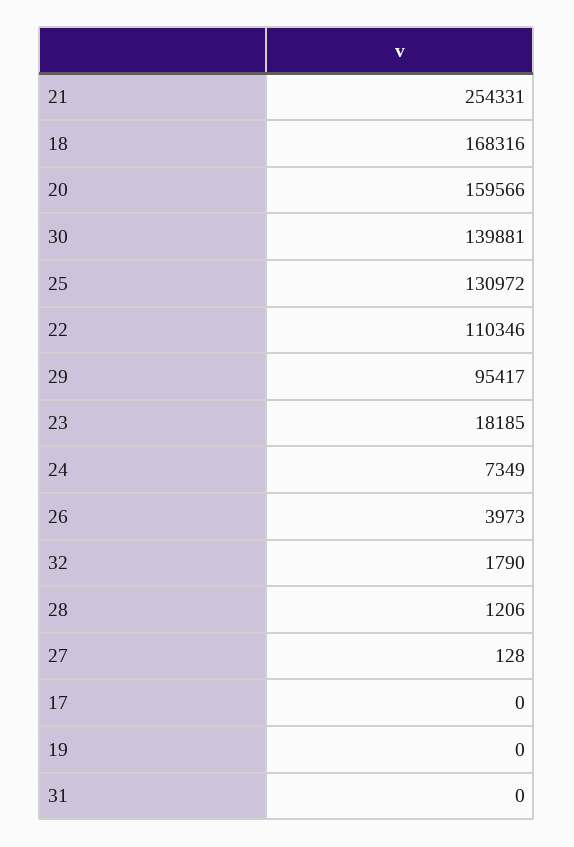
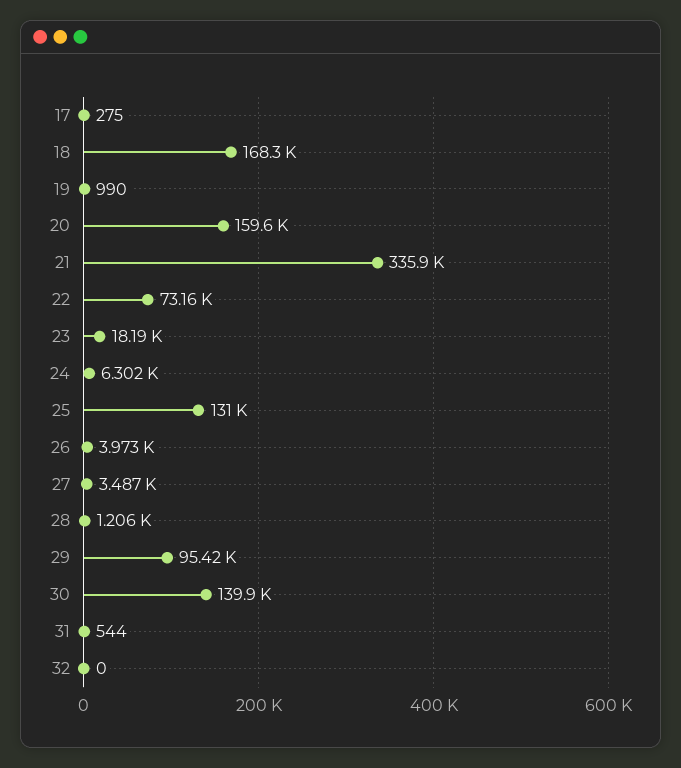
21: 254331 -> 335900
22: 110346 -> 73160
24: 7349 -> 6302
32: 1790 -> 0
27: 128 -> 3487
17: 0 -> 275
19: 0 -> 990
31: 0 -> 544

